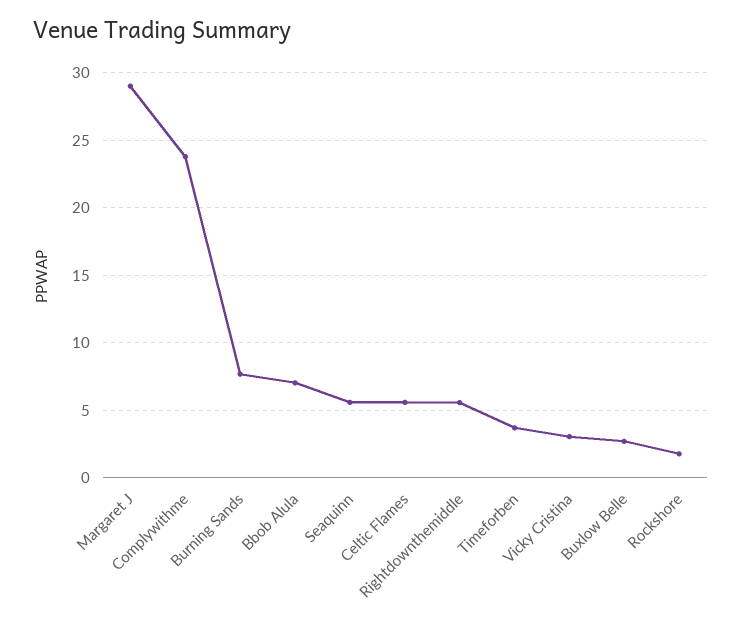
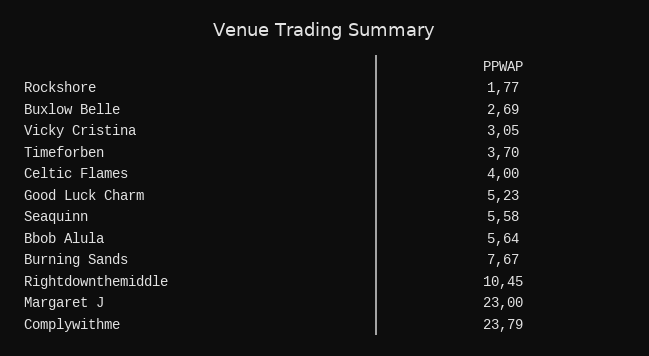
Margaret J: 29 -> 23
Bbob Alula: 7 -> 5.64
Celtic Flames: 5.5 -> 4
Rightdownthemiddle: 5.5 -> 10.45
Good Luck Charm: none -> 5.23

